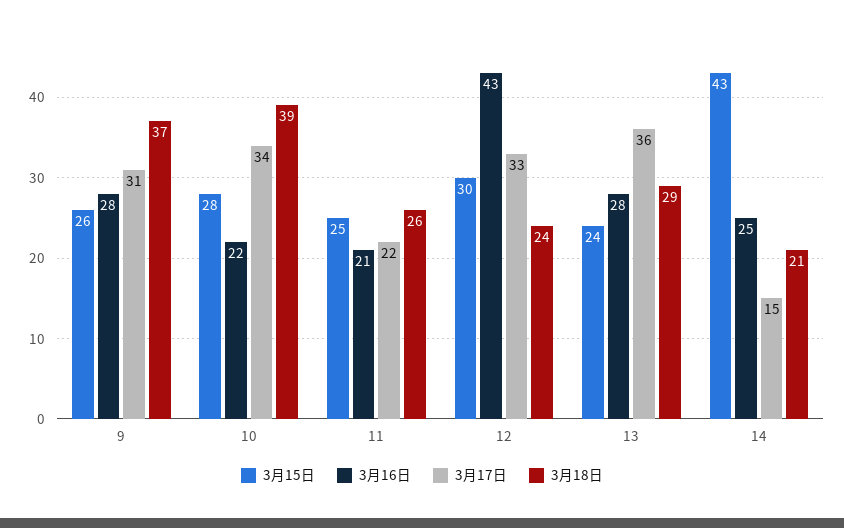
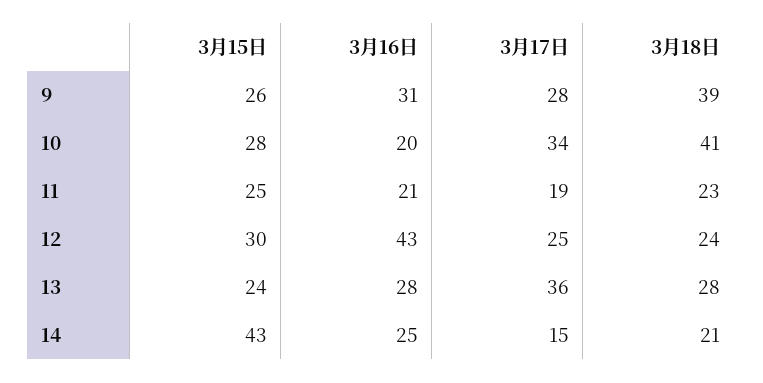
3月16日, 9: 28 -> 31
3月17日, 9: 31 -> 28
3月18日, 9: 37 -> 39
3月16日, 10: 22 -> 20
3月18日, 10: 39 -> 41
3月17日, 11: 22 -> 19
3月18日, 11: 26 -> 23
3月17日, 12: 33 -> 25
3月18日, 13: 29 -> 28

